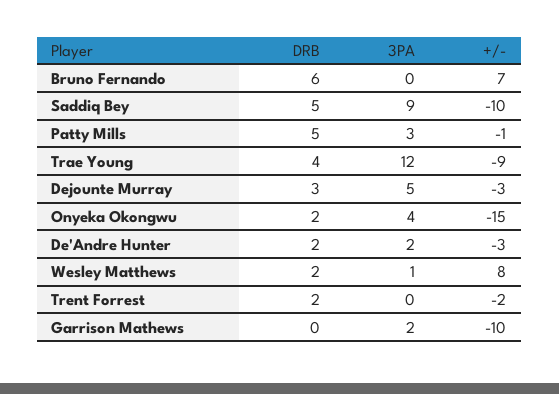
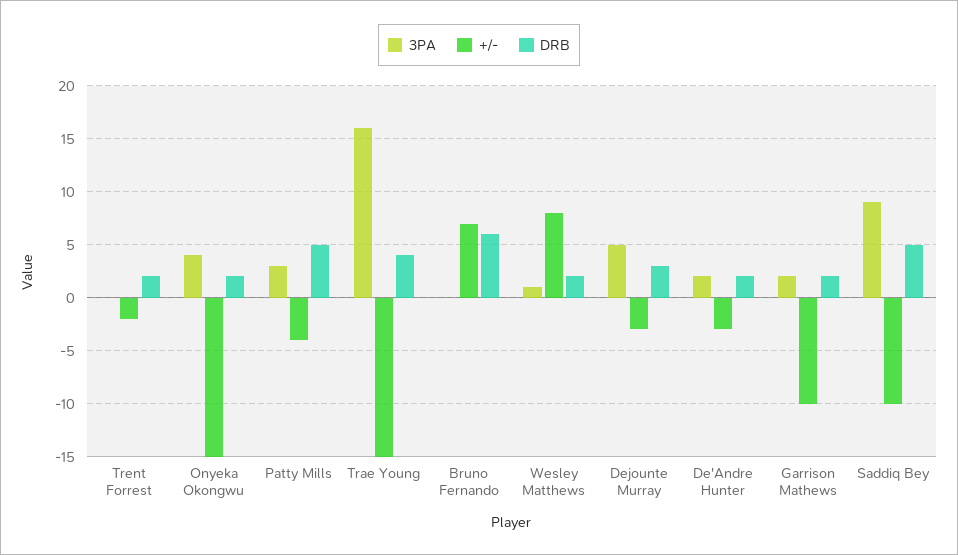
+/-, Patty Mills: -1 -> -4
3PA, Trae Young: 12 -> 16
+/-, Trae Young: -9 -> -15
DRB, Garrison Mathews: 0 -> 2

